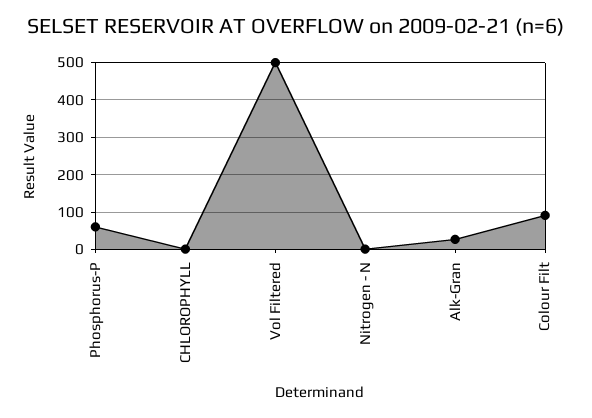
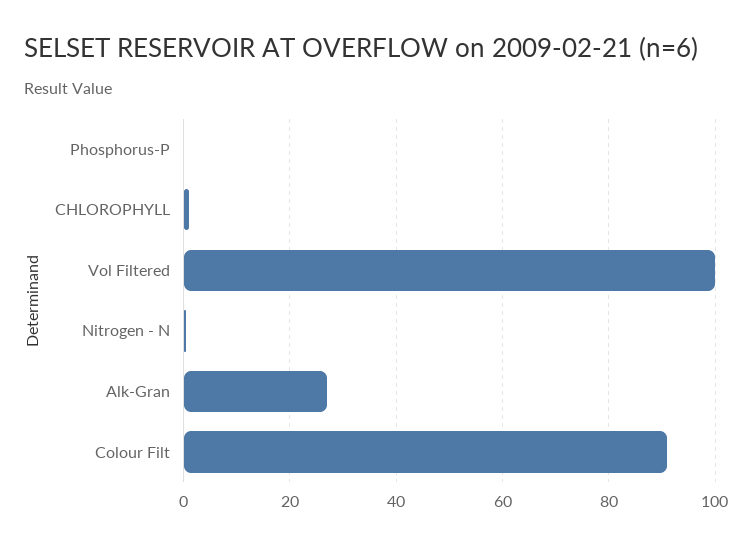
Phosphorus-P: 60 -> 0
Vol Filtered: 500 -> 100

